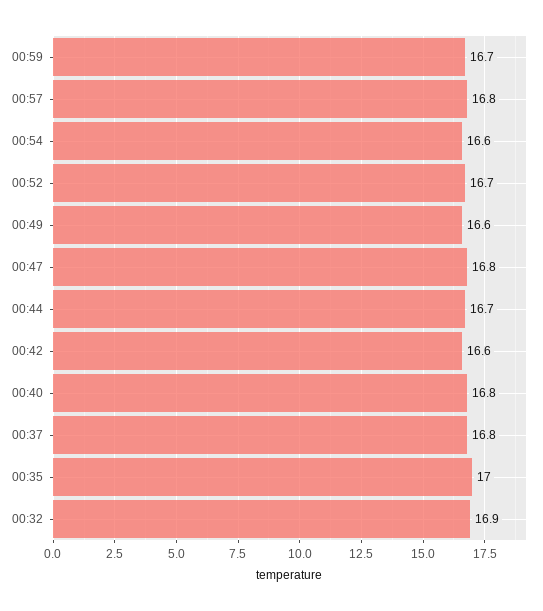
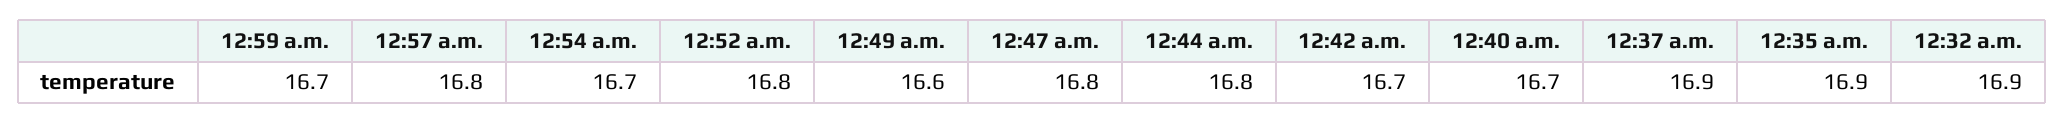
00:54: 16.6 -> 16.7
00:52: 16.7 -> 16.8
00:44: 16.7 -> 16.8
00:42: 16.6 -> 16.7
00:40: 16.8 -> 16.7
00:37: 16.8 -> 16.9
00:35: 17 -> 16.9

